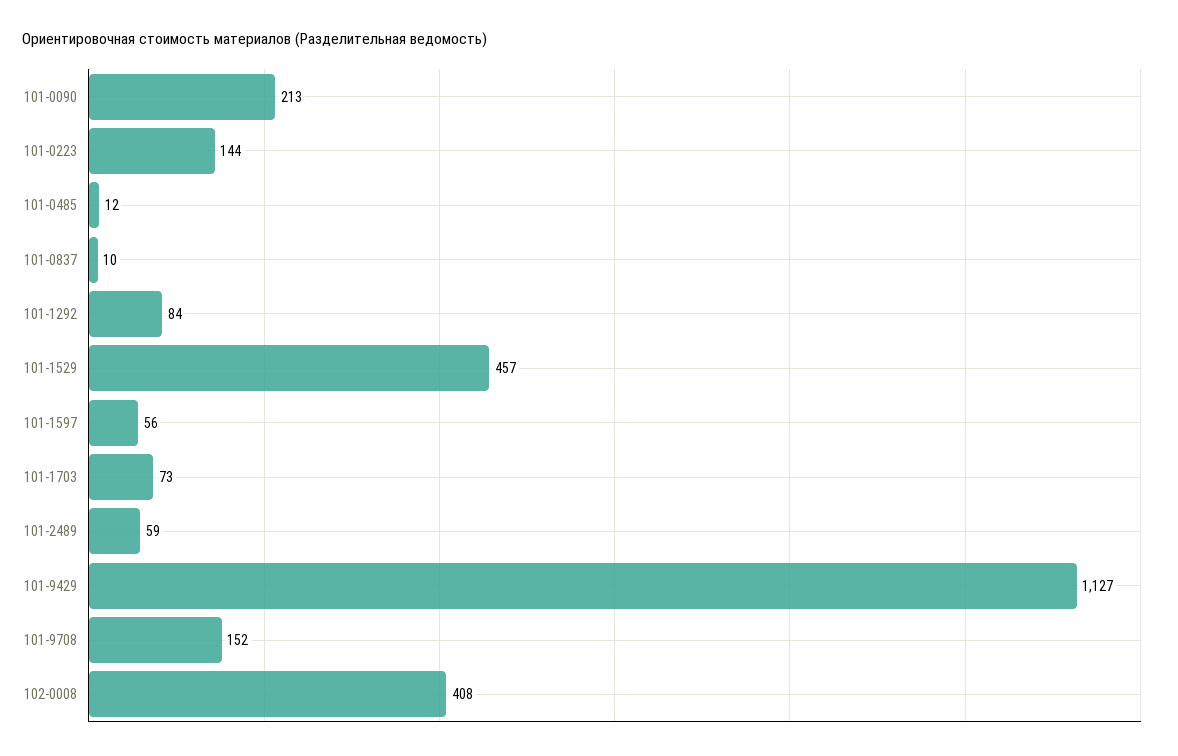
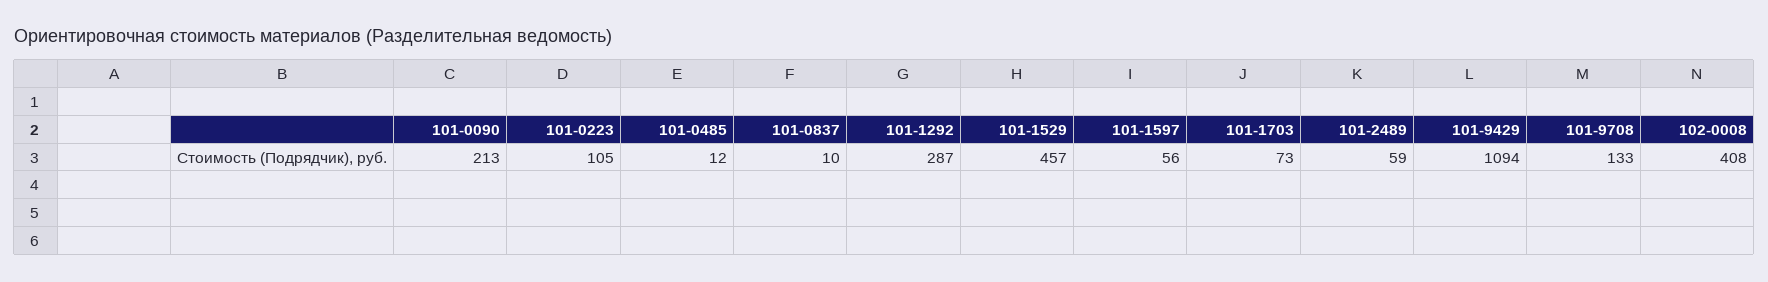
101-0223: 144 -> 105
101-1292: 84 -> 287
101-9429: 1127 -> 1094
101-9708: 152 -> 133

